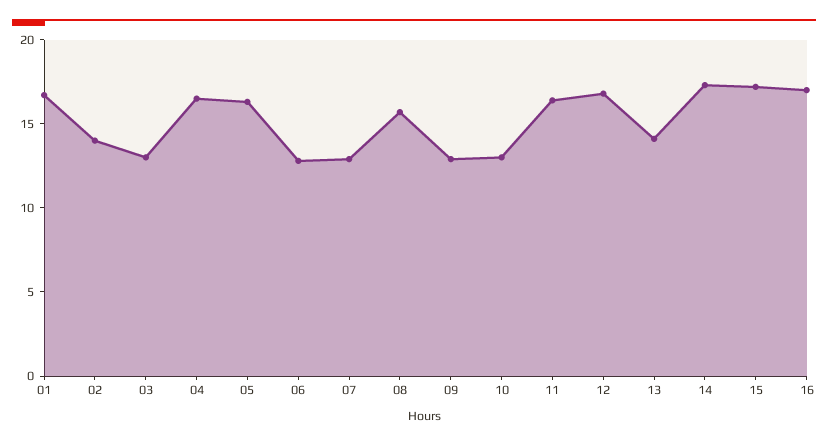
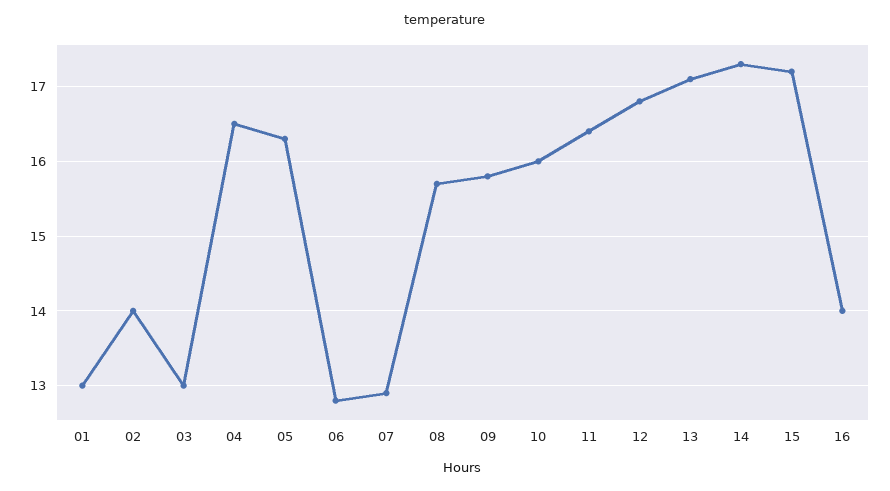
01: 17 -> 13
09: 13 -> 15.8
10: 13 -> 16
13: 14 -> 17.1
16: 17 -> 14

